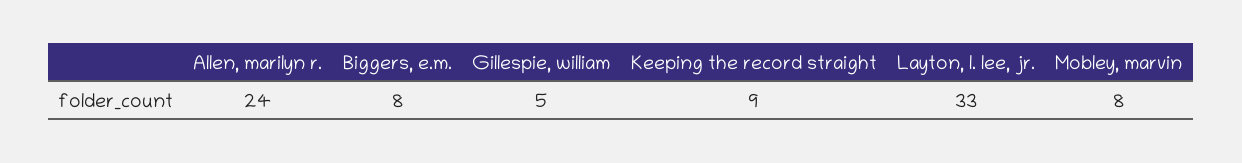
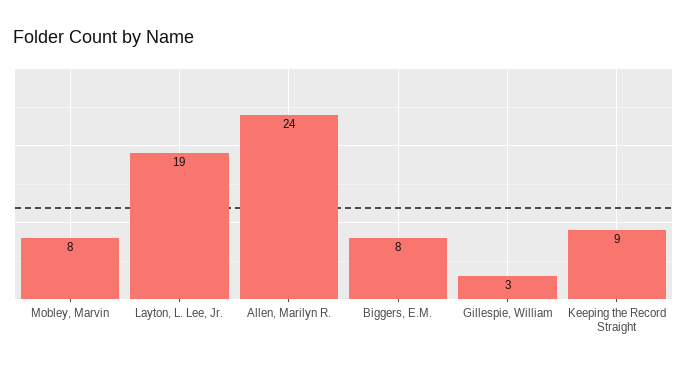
Gillespie, william: 5 -> 3
Layton, l. lee, jr.: 33 -> 19

